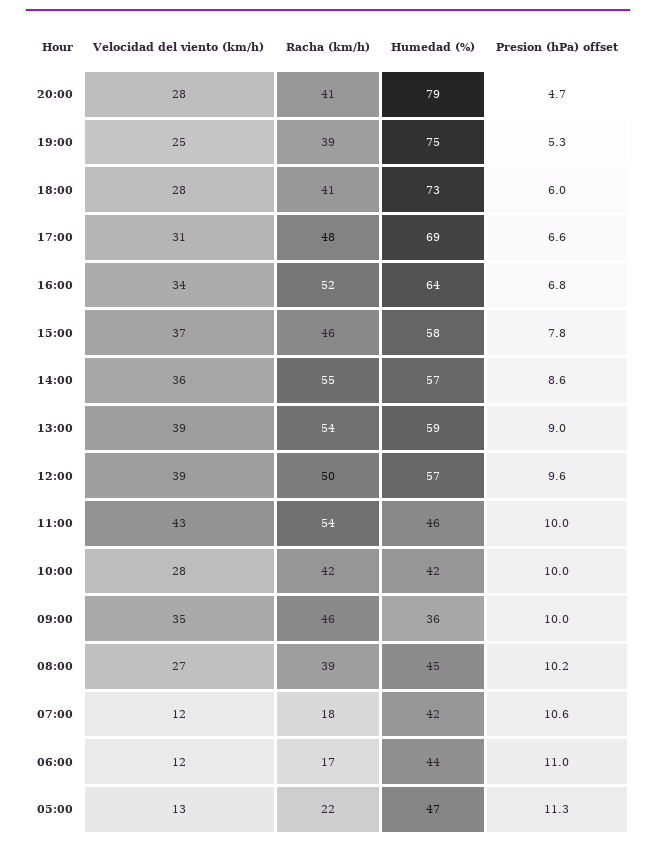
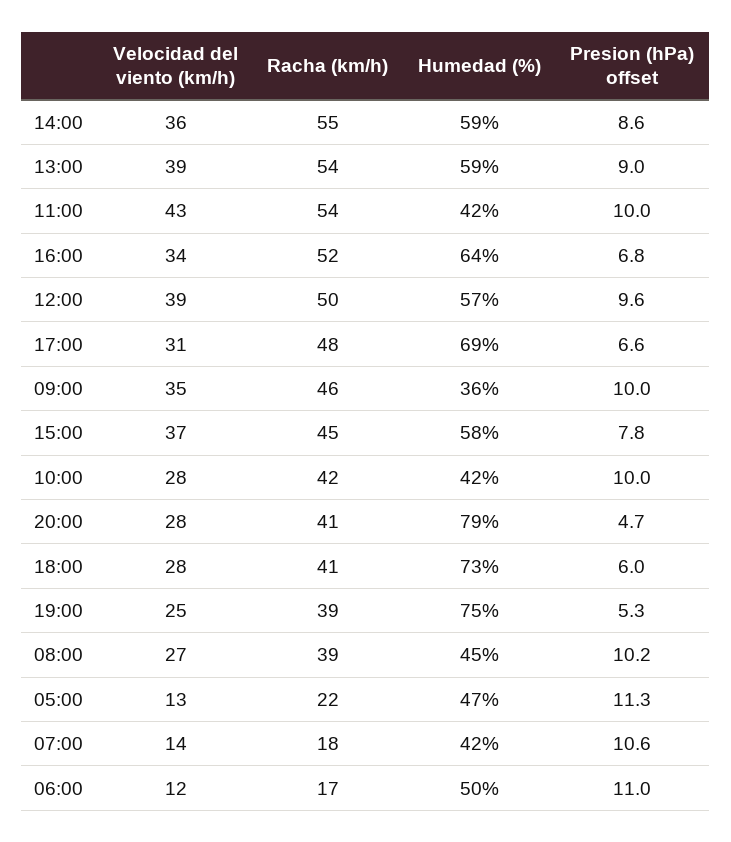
Racha (km/h), 15:00: 46 -> 45
Humedad (%), 14:00: 57 -> 59
Humedad (%), 11:00: 46 -> 42
Velocidad del viento (km/h), 07:00: 12 -> 14
Humedad (%), 06:00: 44 -> 50

